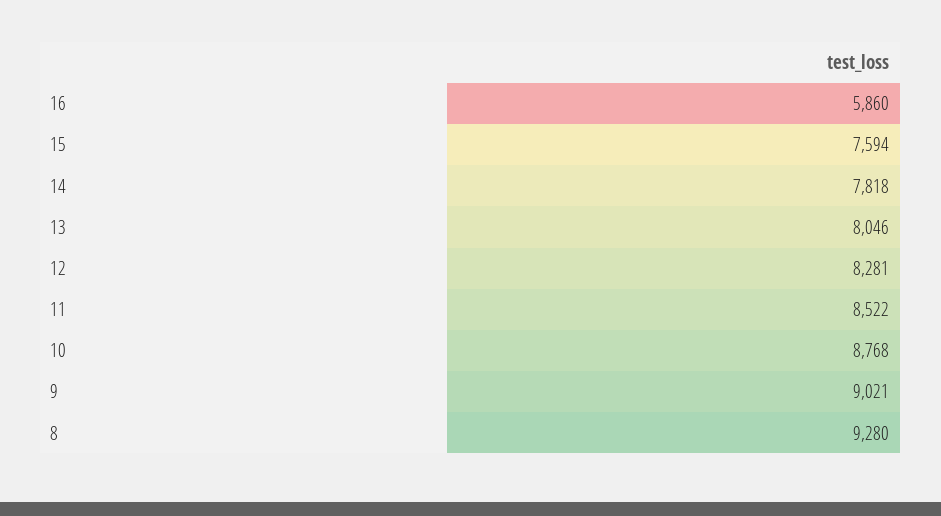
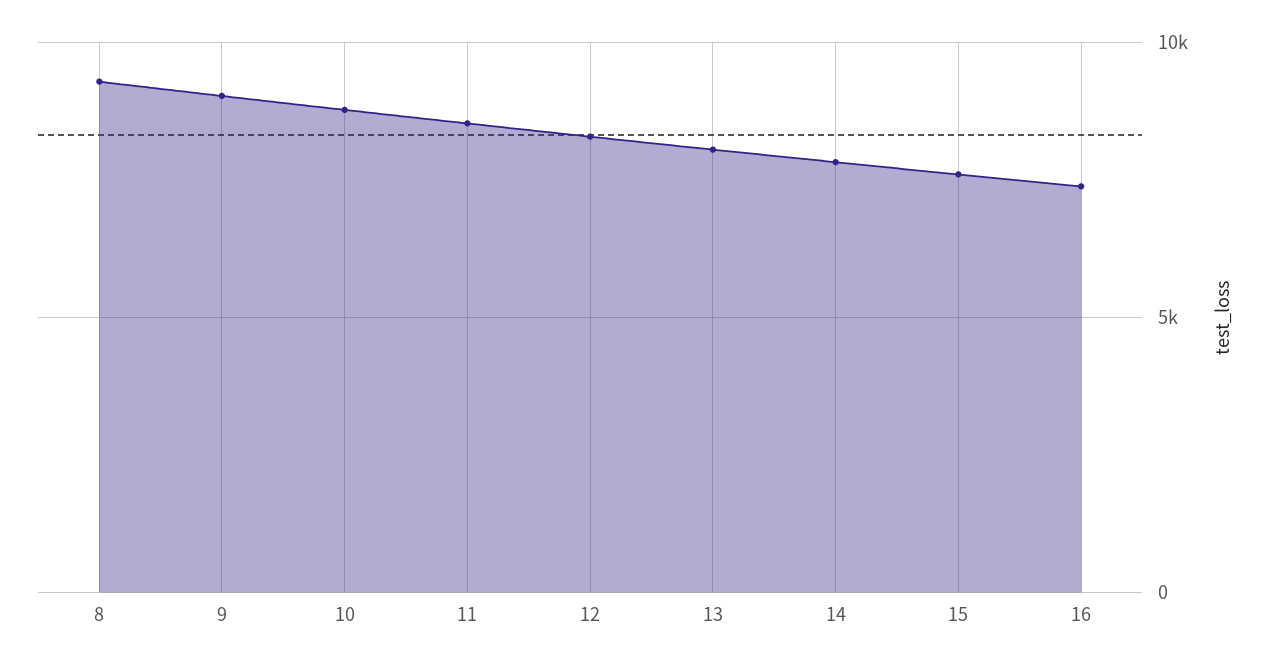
16: 5860 -> 7500

